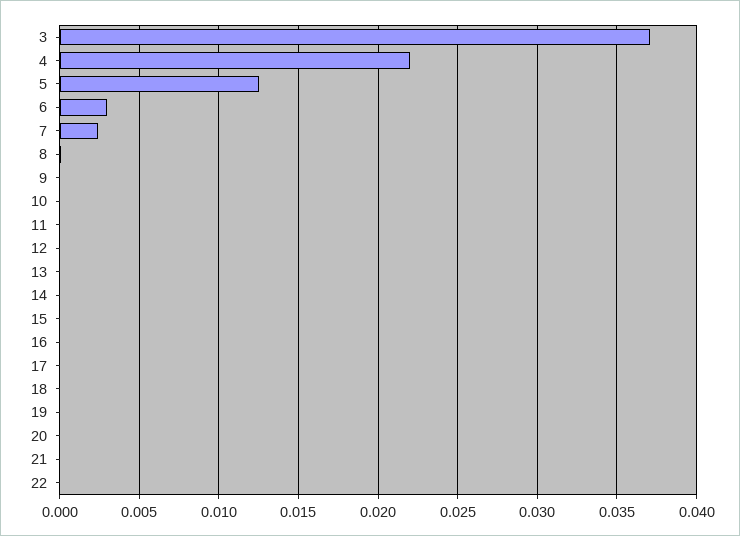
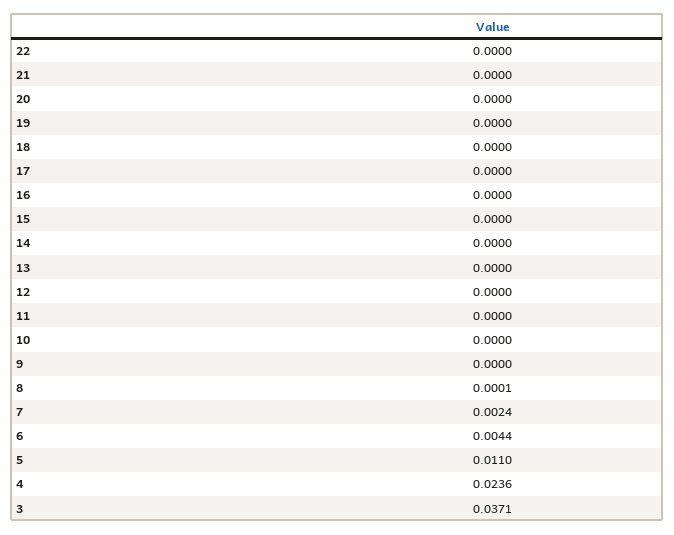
4: 0.022 -> 0.0236
5: 0.0125 -> 0.011
6: 0.003 -> 0.0044

